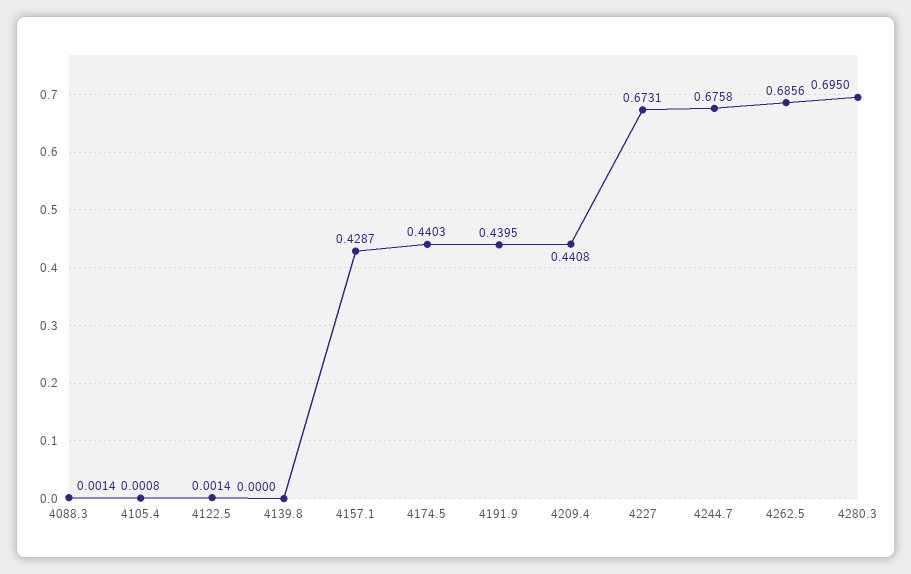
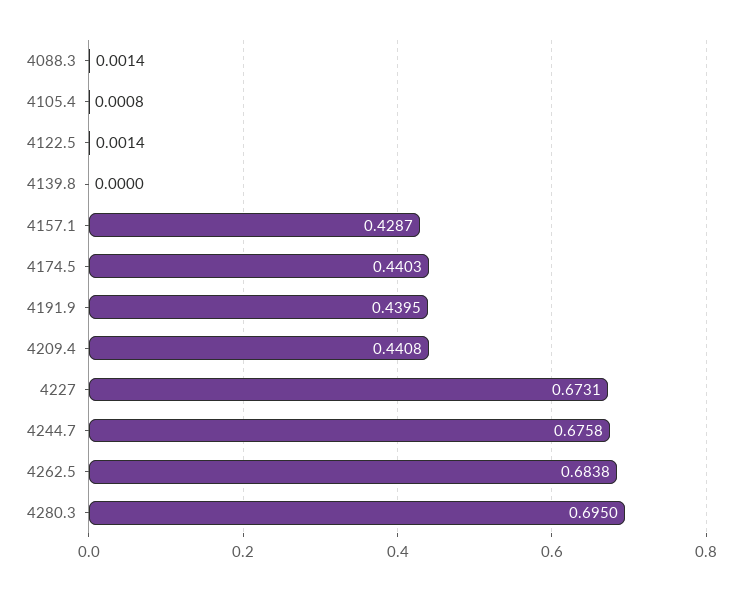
4262.5: 0.6856 -> 0.6838

